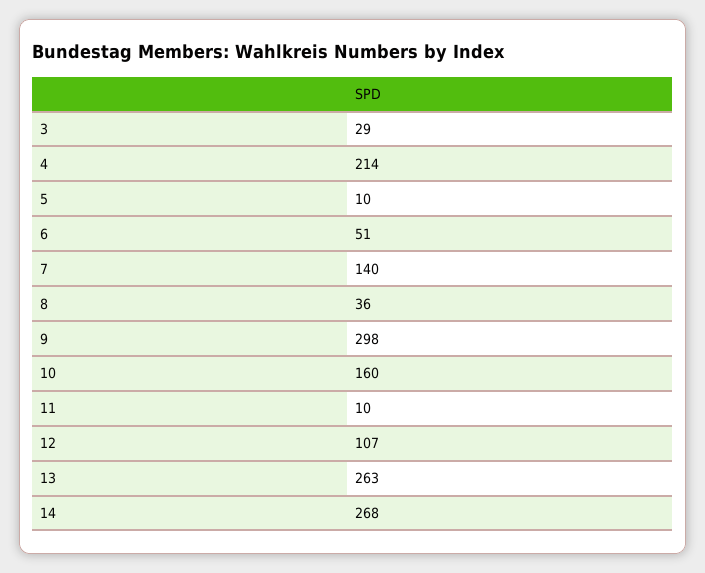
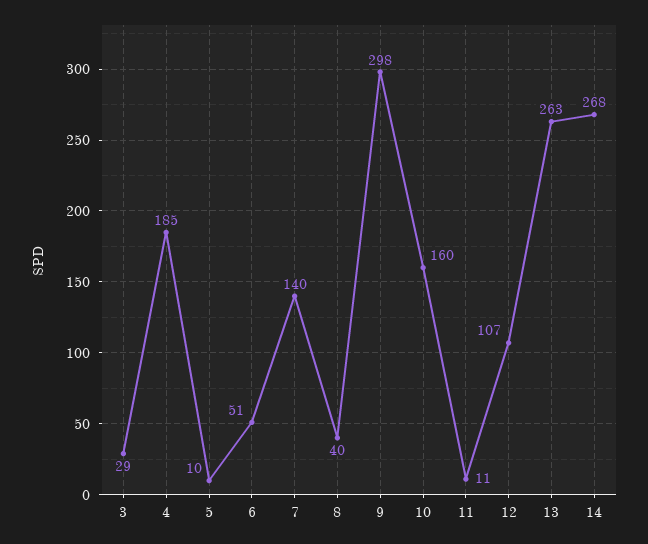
4: 214 -> 185
8: 36 -> 40
11: 10 -> 11

